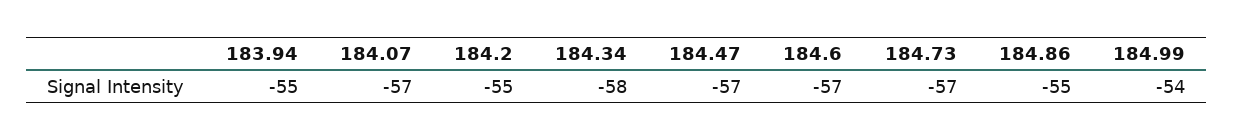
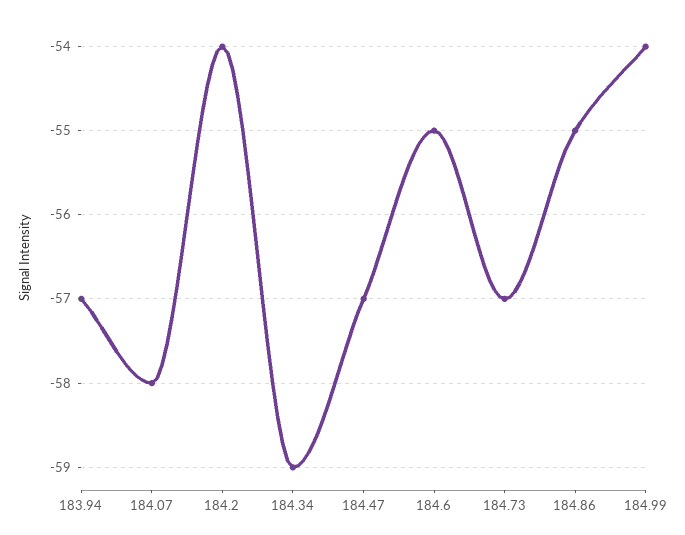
183.94: -55 -> -57
184.07: -57 -> -58
184.2: -55 -> -54
184.34: -58 -> -59
184.6: -57 -> -55

